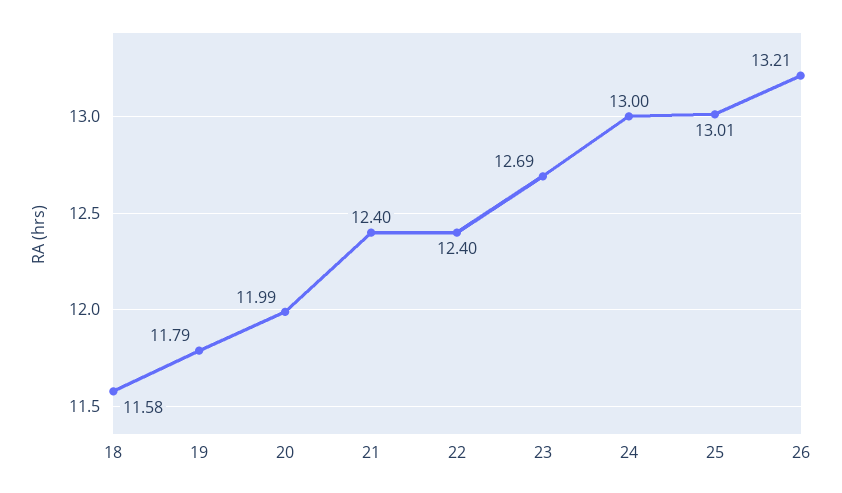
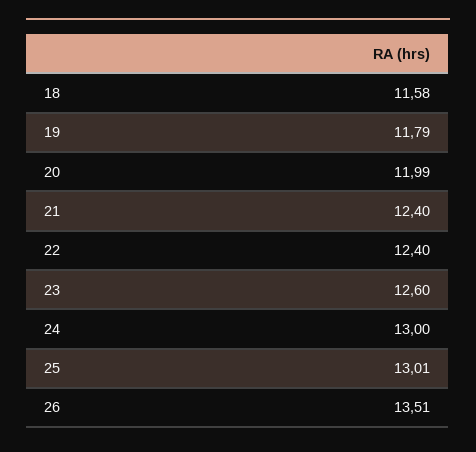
23: 12.69 -> 12.6
26: 13.21 -> 13.51

